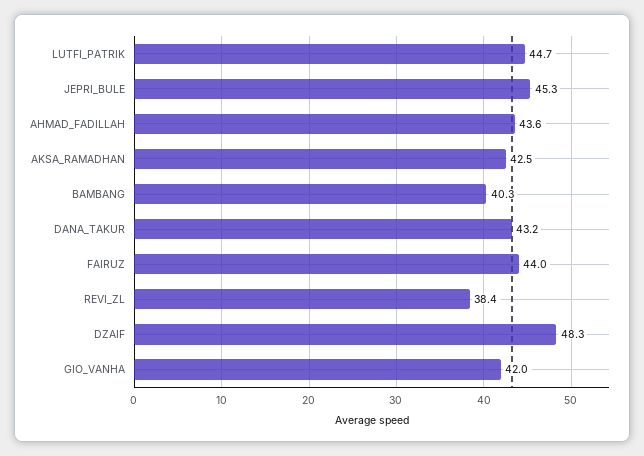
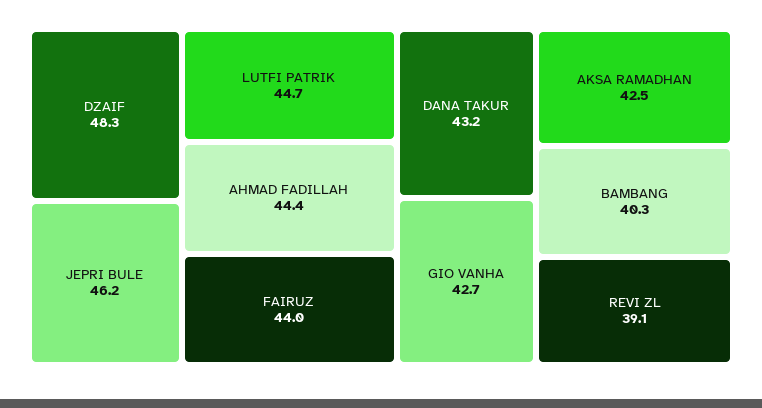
JEPRI_BULE: 45.3 -> 46.2
AHMAD_FADILLAH: 43.6 -> 44.4
REVI_ZL: 38.4 -> 39.1
GIO_VANHA: 42 -> 42.7

